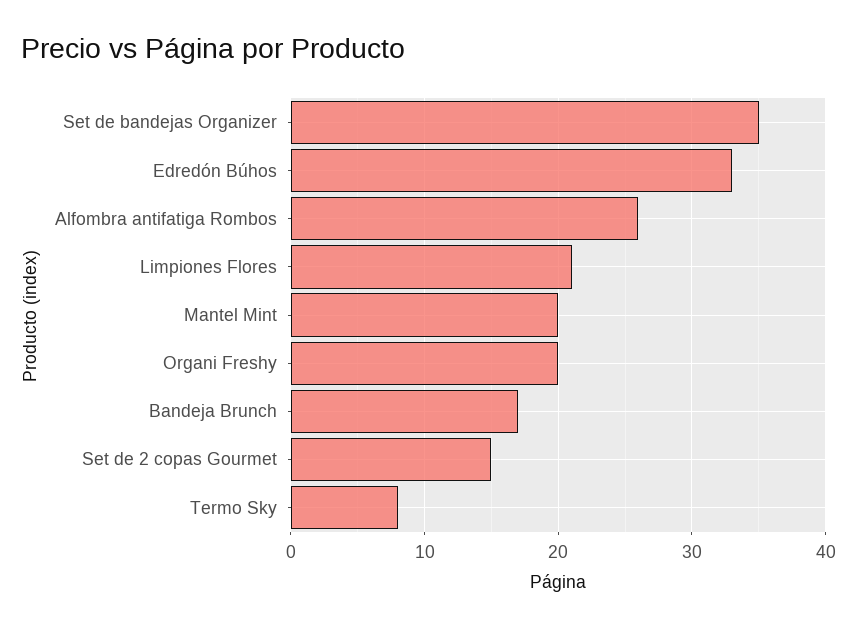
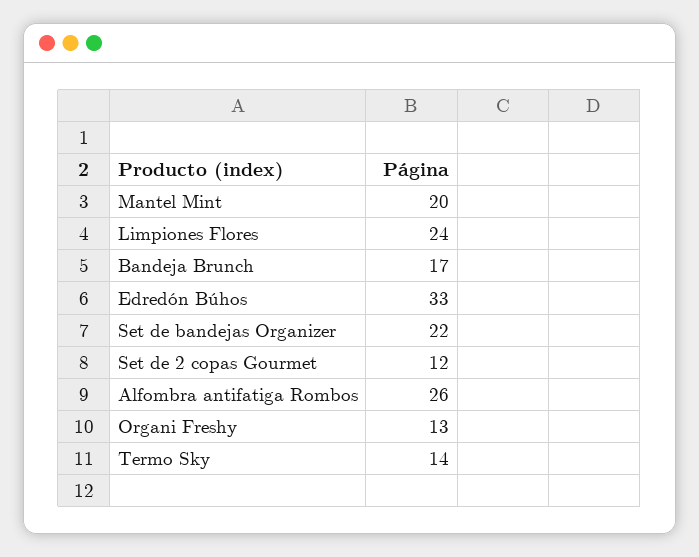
Set de bandejas Organizer: 35 -> 22
Limpiones Flores: 21 -> 24
Organi Freshy: 20 -> 13
Set de 2 copas Gourmet: 15 -> 12
Termo Sky: 8 -> 14

